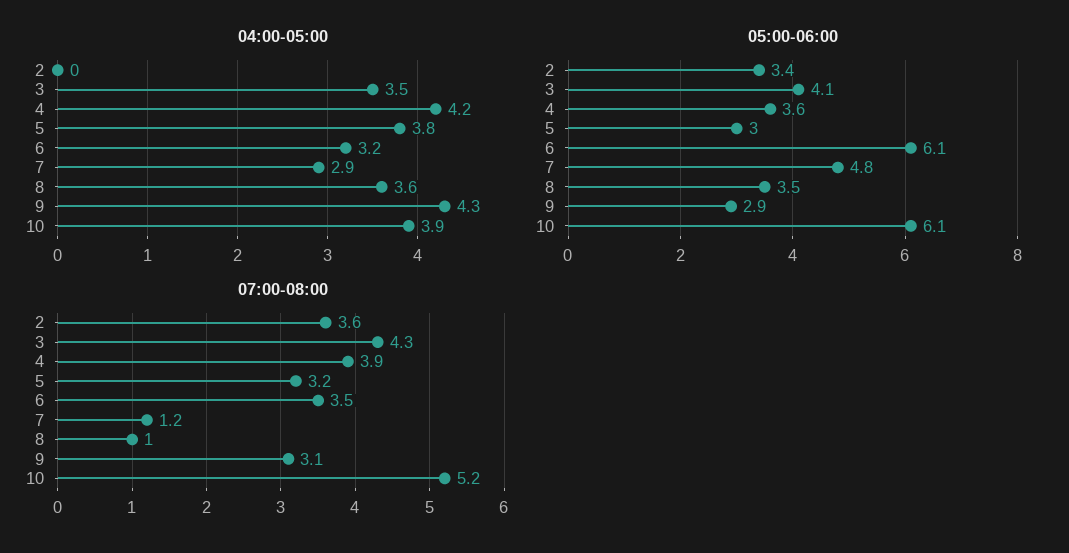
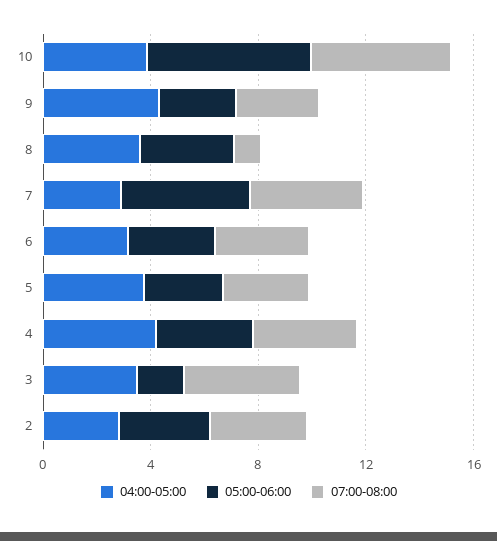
04:00-05:00, 2: 0 -> 3
05:00-06:00, 3: 4.1 -> 2
05:00-06:00, 6: 6.1 -> 3
07:00-08:00, 7: 1.2 -> 4

